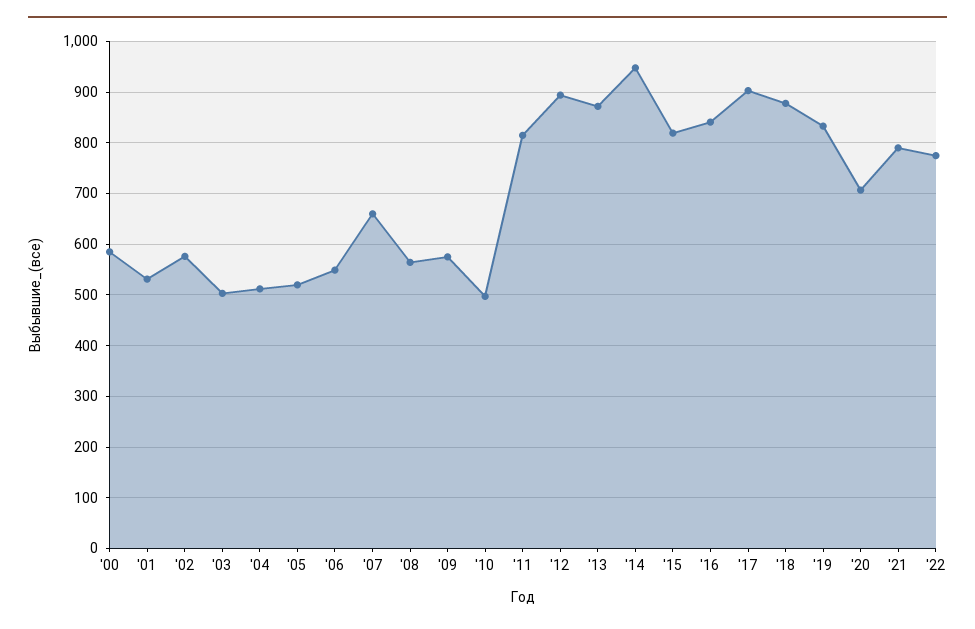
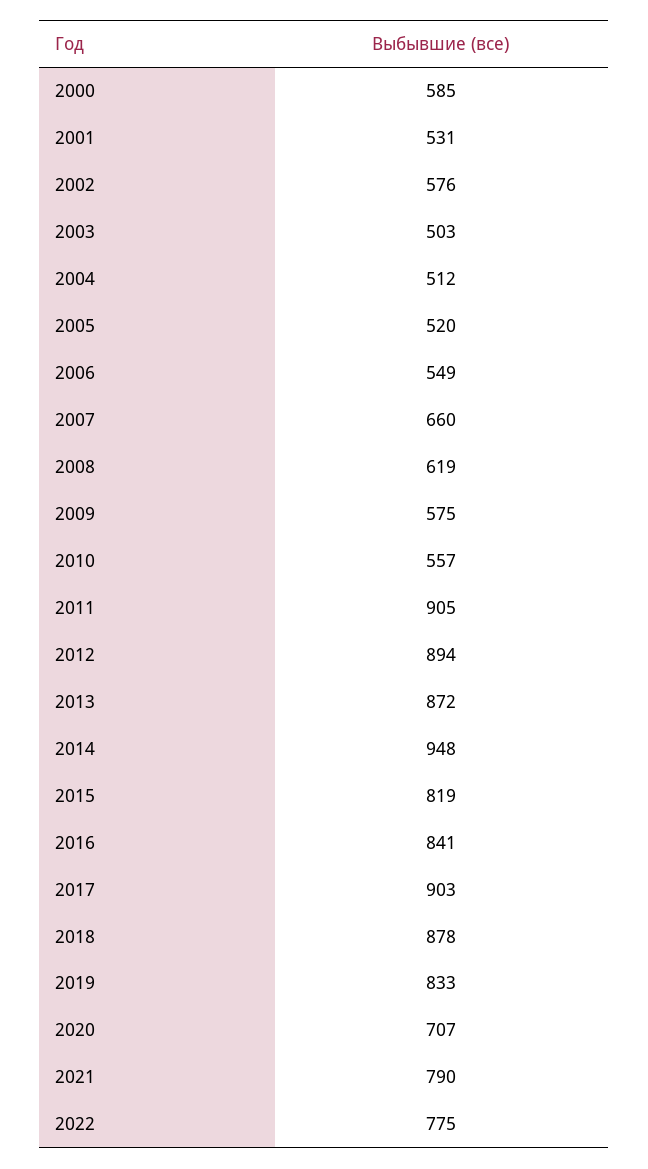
'08: 560 -> 619
'10: 500 -> 557
'11: 820 -> 905

